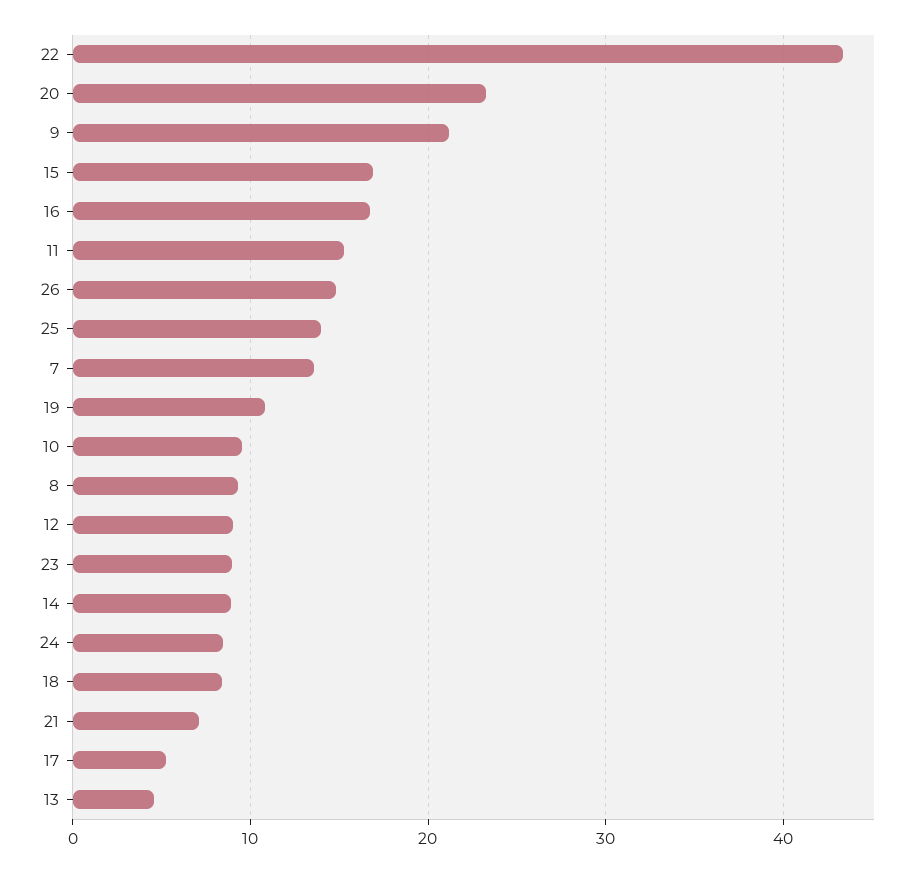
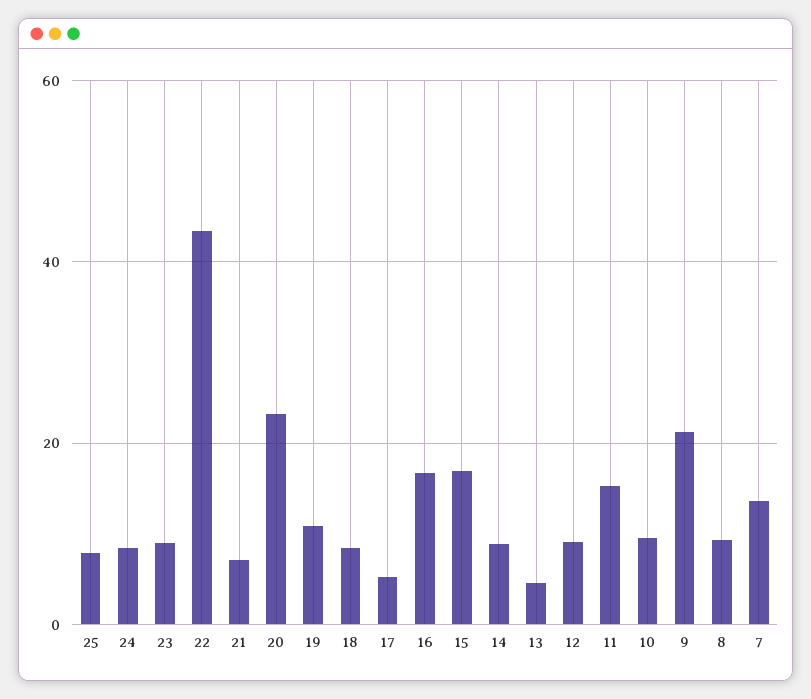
26: 15 -> none
25: 14 -> 8

